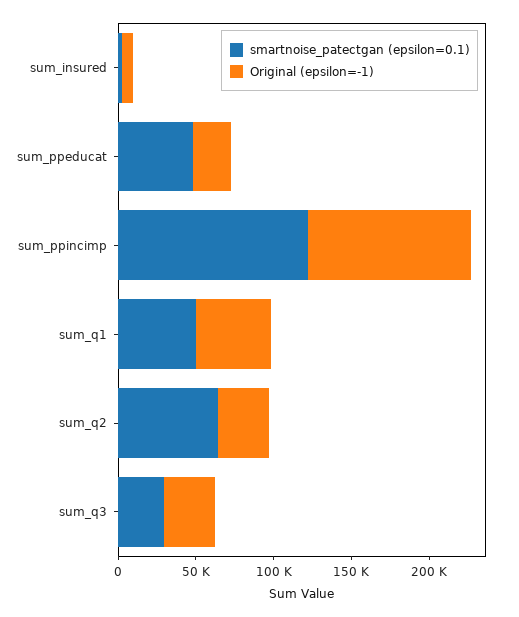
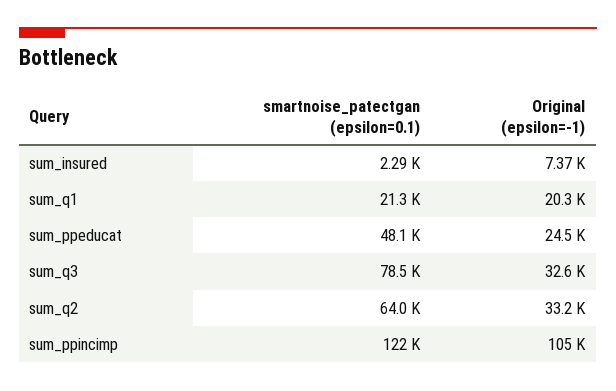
smartnoise_patectgan (epsilon=0.1), sum_q1: 50000 -> 21300
Original (epsilon=-1), sum_q1: 50000 -> 20300
smartnoise_patectgan (epsilon=0.1), sum_q3: 30000 -> 78500

